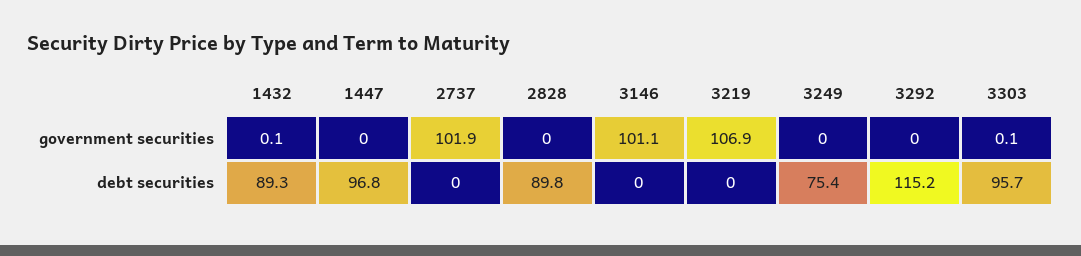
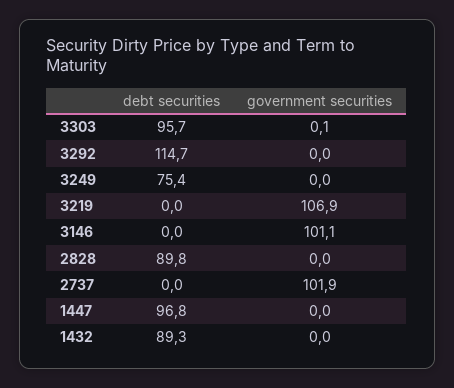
1432, government securities: 0.1 -> 0
3292, debt securities: 115.2 -> 114.7

